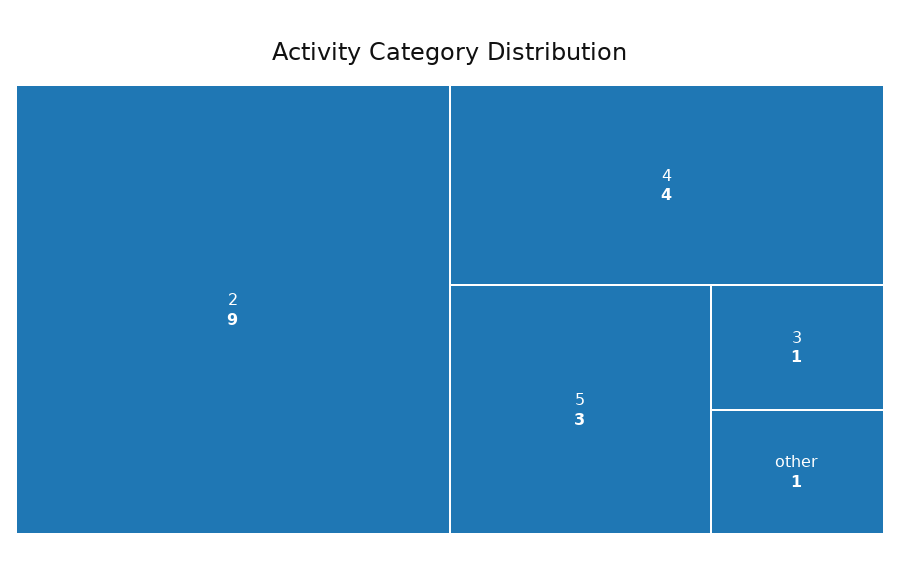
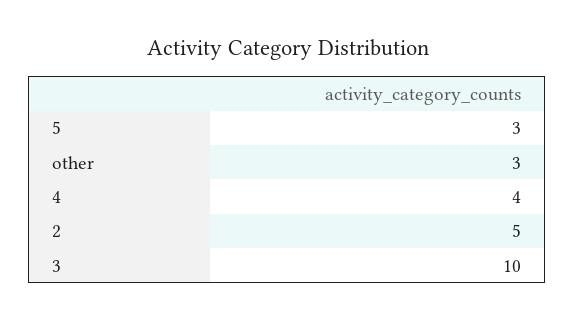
2: 9 -> 5
3: 1 -> 10
other: 1 -> 3

